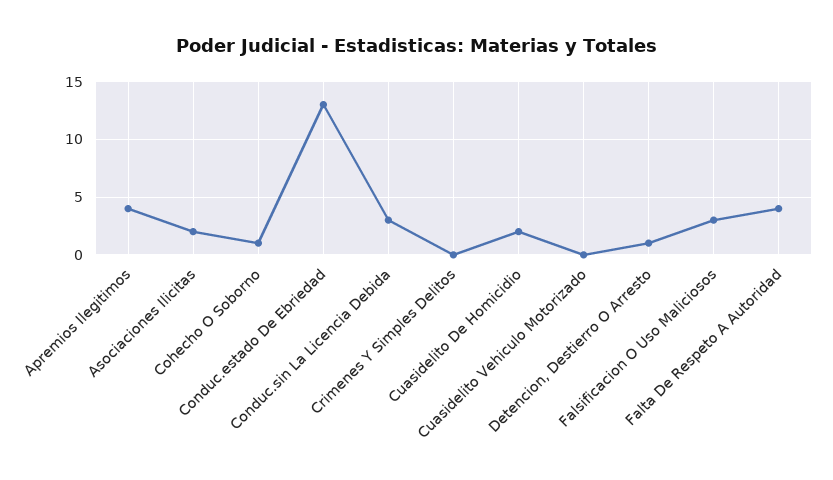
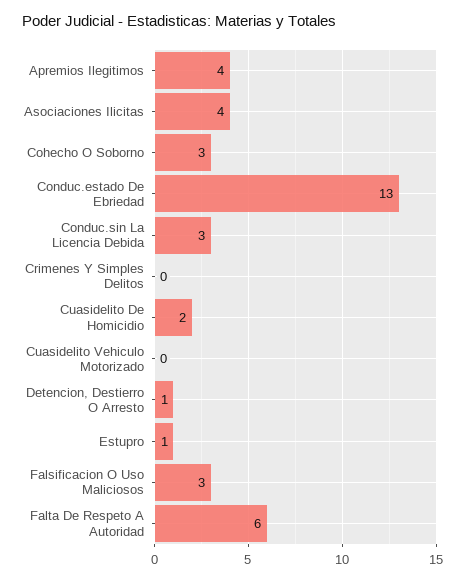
Asociaciones Ilicitas: 2 -> 4
Cohecho O Soborno: 1 -> 3
Falta De Respeto A Autoridad: 4 -> 6
Estupro: none -> 1

